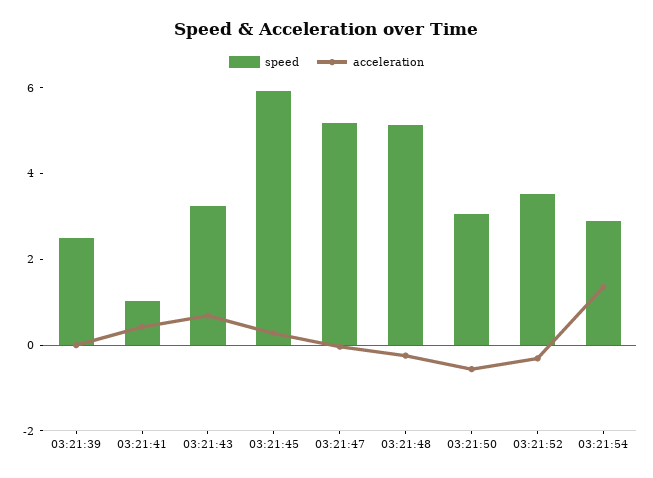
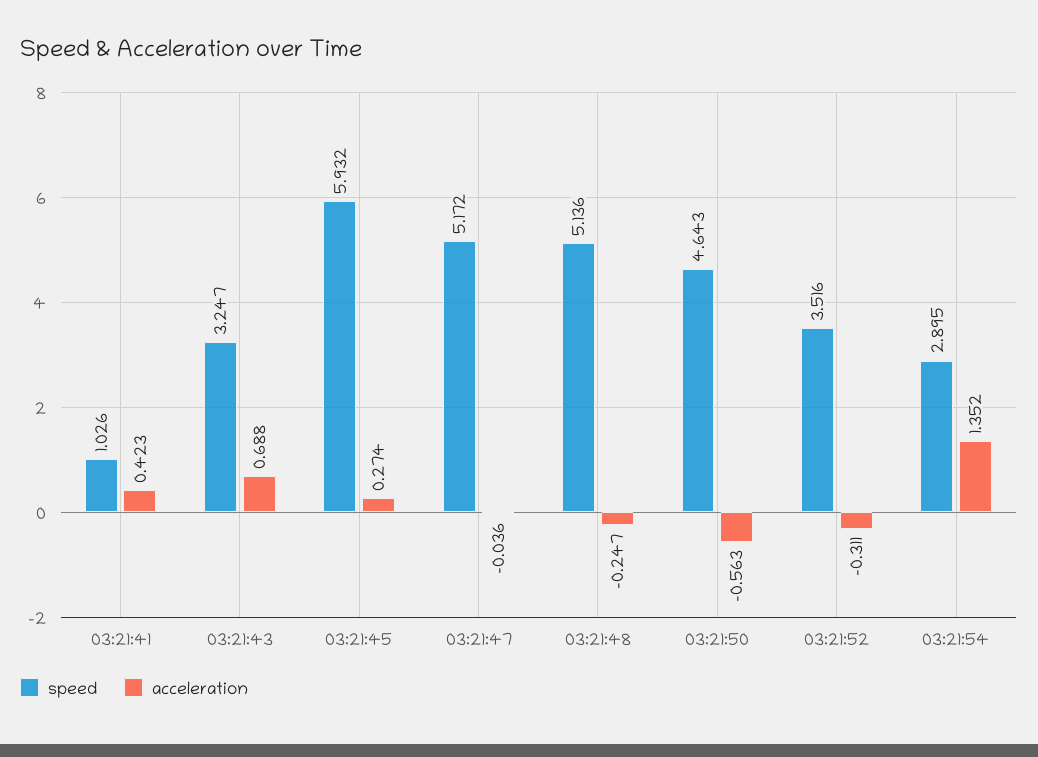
speed, 03:21:39: 2.5 -> none
acceleration, 03:21:39: 0 -> none
speed, 03:21:50: 3 -> 4.643

